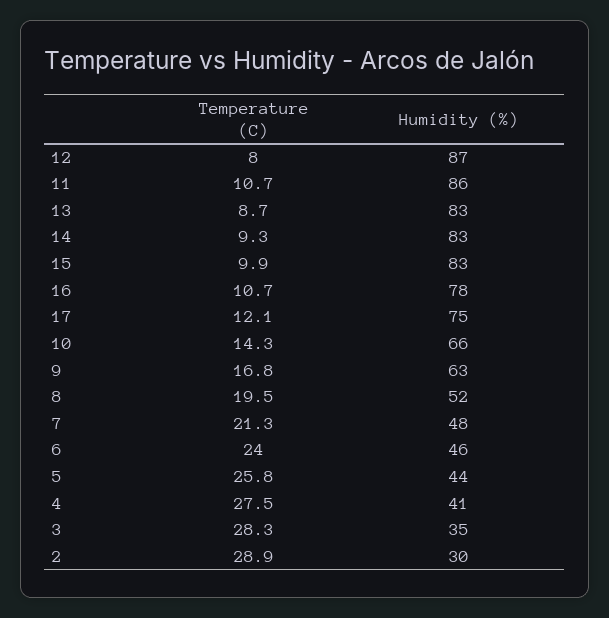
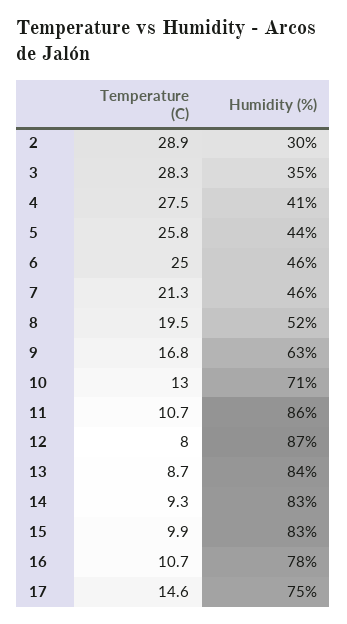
Humidity (%), 13: 83 -> 84
Temperature (C), 17: 12.1 -> 14.6
Temperature (C), 10: 14.3 -> 13
Humidity (%), 10: 66 -> 71
Humidity (%), 7: 48 -> 46
Temperature (C), 6: 24 -> 25

